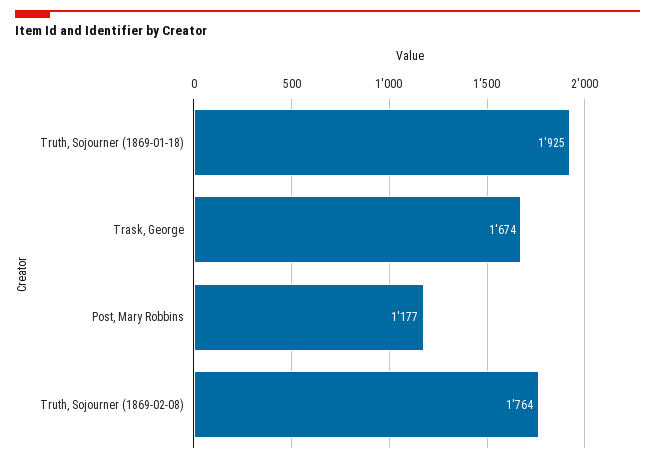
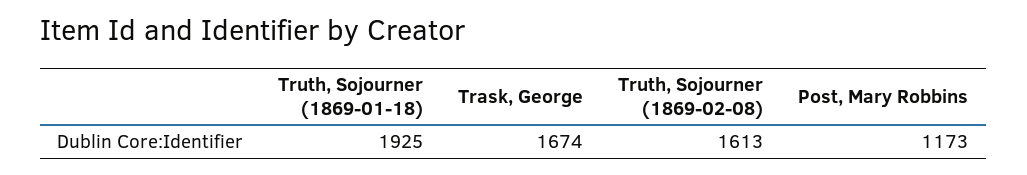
Post, Mary Robbins: 1177 -> 1173
Truth, Sojourner (1869-02-08): 1764 -> 1613

